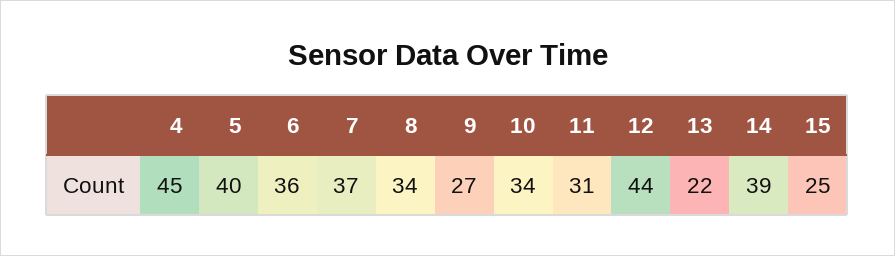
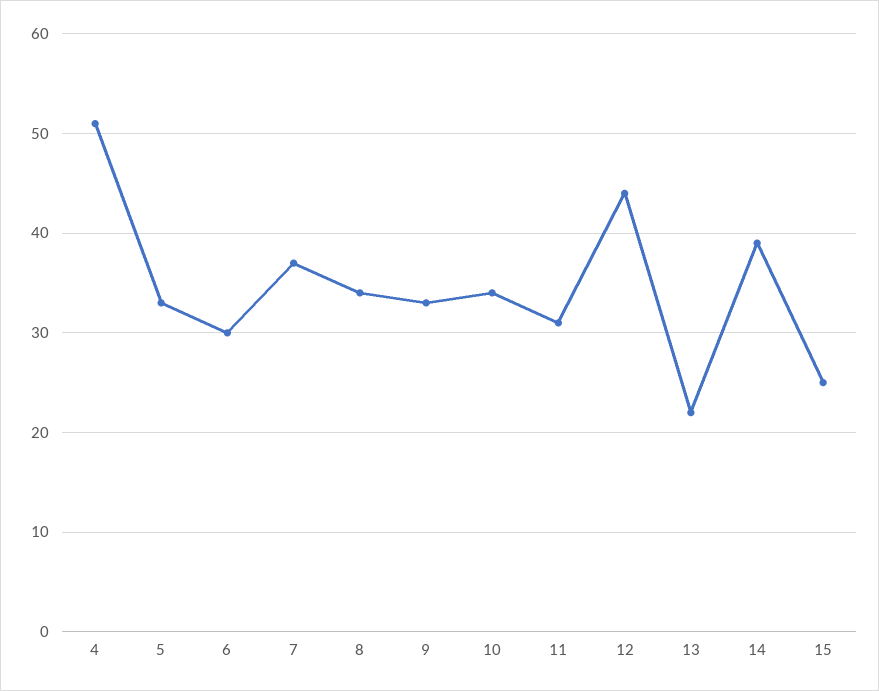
4: 45 -> 51
5: 40 -> 33
6: 36 -> 30
9: 27 -> 33

